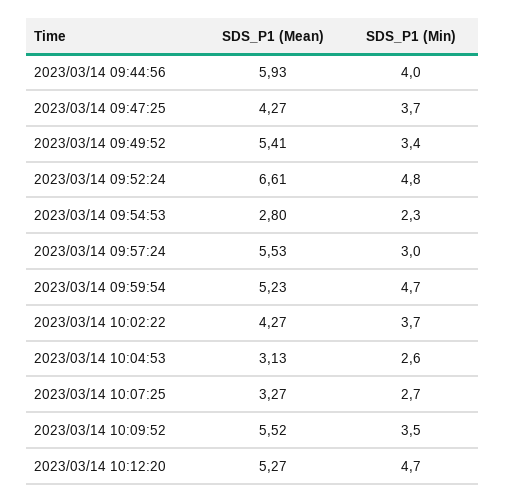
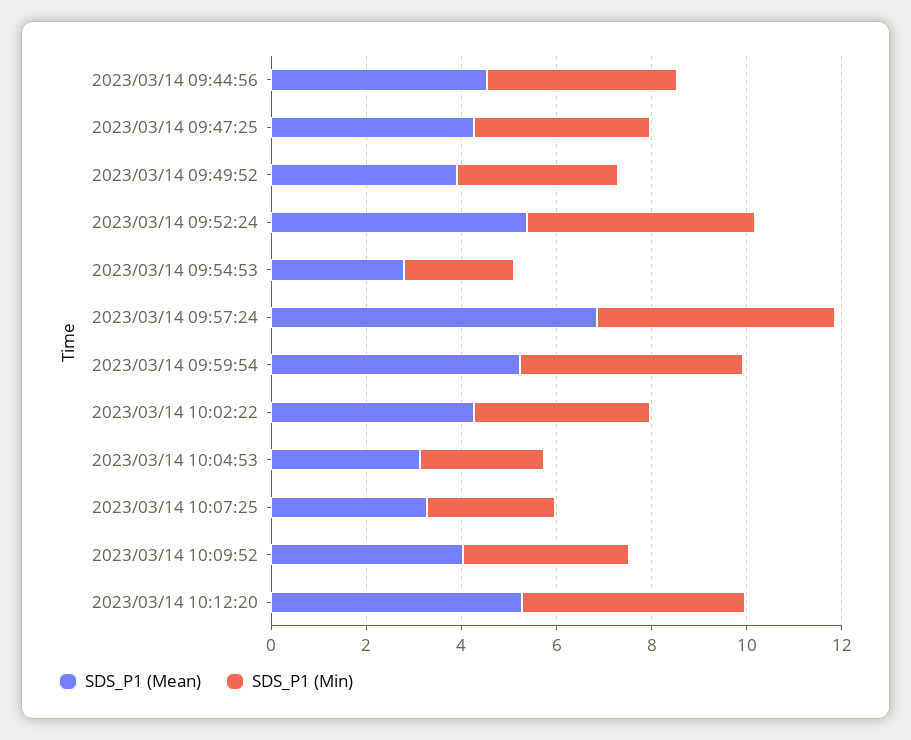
SDS_P1 (Mean), 2023/03/14 09:44:56: 5.93 -> 4.5
SDS_P1 (Mean), 2023/03/14 09:49:52: 5.41 -> 4
SDS_P1 (Mean), 2023/03/14 09:52:24: 6.61 -> 5.5
SDS_P1 (Mean), 2023/03/14 09:57:24: 5.53 -> 7
SDS_P1 (Min), 2023/03/14 09:57:24: 3 -> 5
SDS_P1 (Mean), 2023/03/14 10:09:52: 5.52 -> 4

